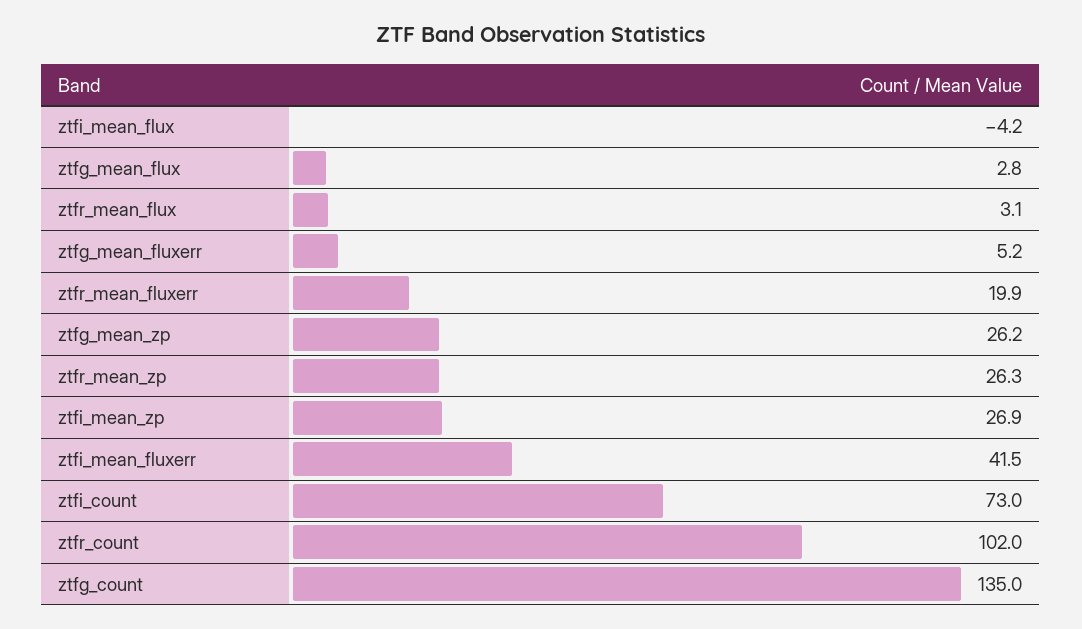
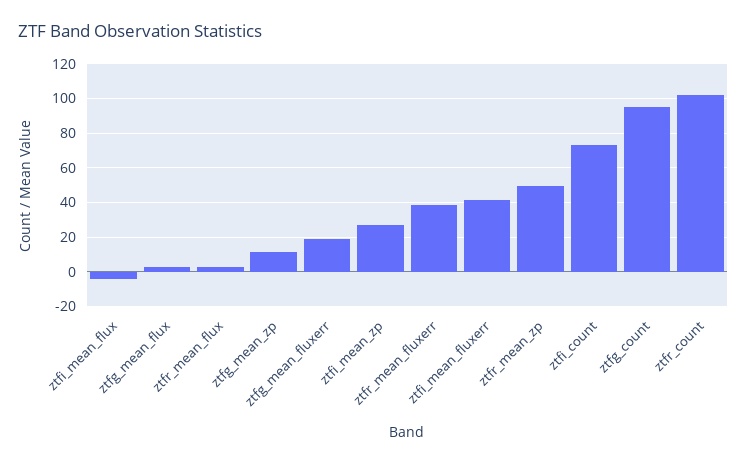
ztfg_mean_fluxerr: 5.2 -> 20
ztfr_mean_fluxerr: 19.9 -> 40
ztfg_mean_zp: 26.2 -> 10
ztfr_mean_zp: 26.3 -> 50
ztfg_count: 135 -> 95

